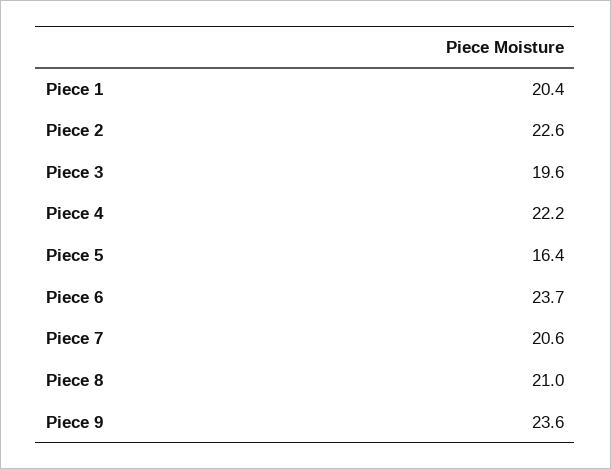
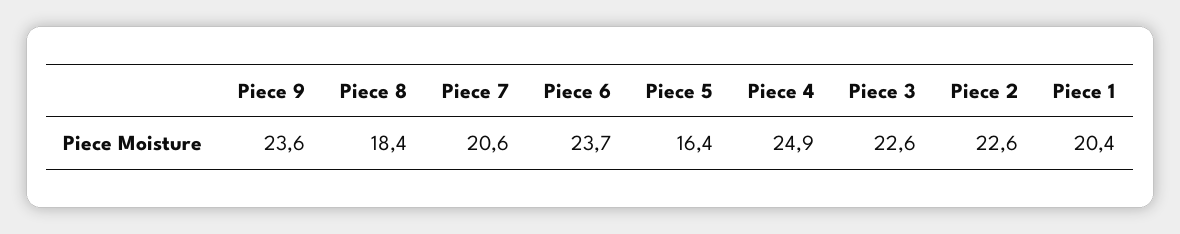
Piece 3: 19.6 -> 22.6
Piece 4: 22.2 -> 24.9
Piece 8: 21 -> 18.4

